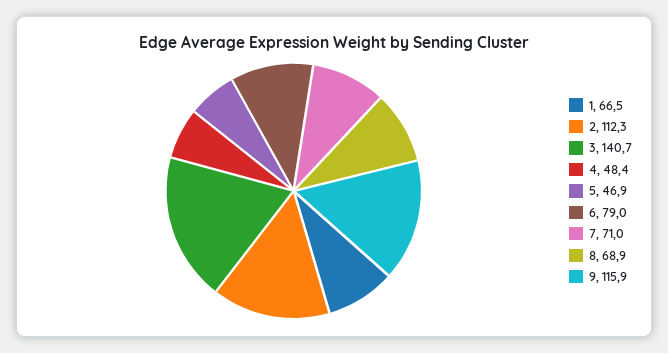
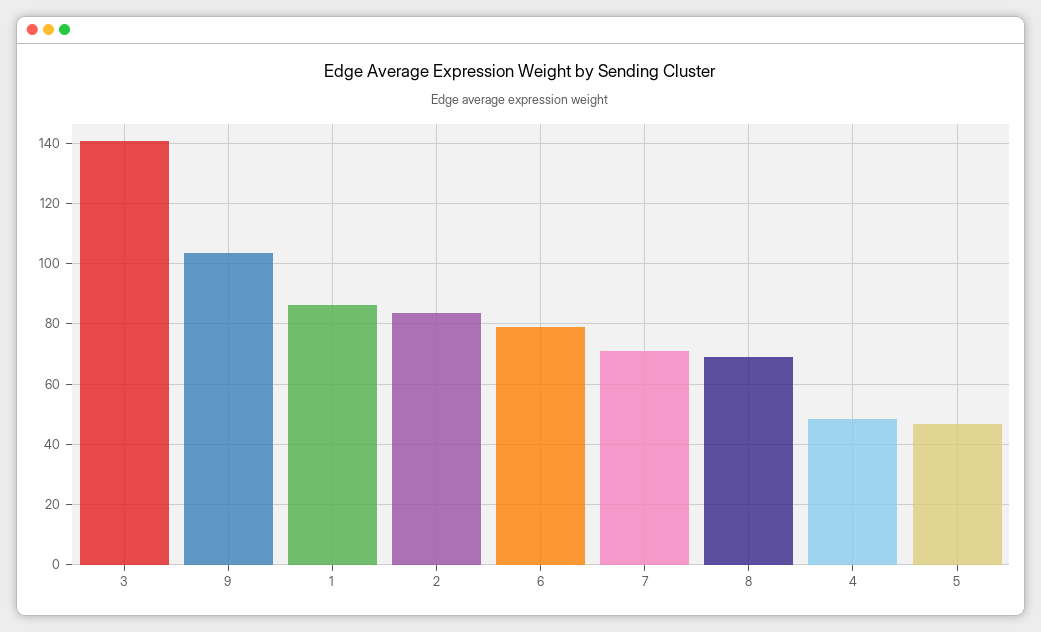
1: 66.5 -> 86
2: 112.3 -> 84
9: 115.9 -> 104

